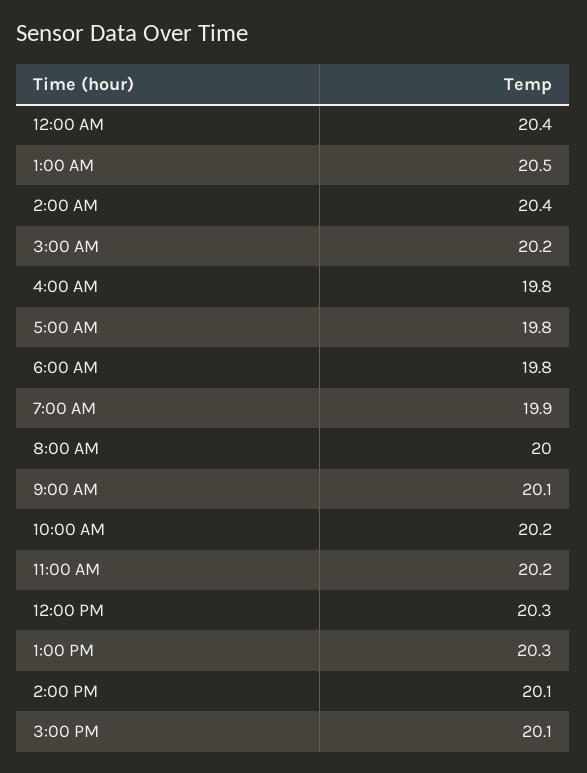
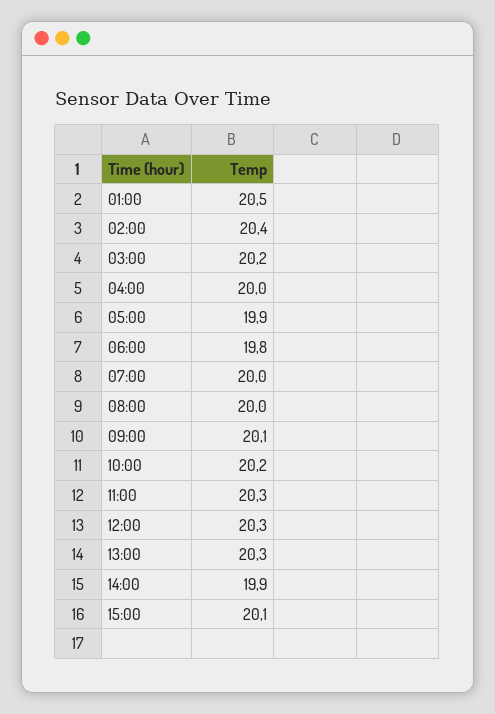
12:00 AM: 20.4 -> none
4:00 AM: 19.8 -> 20
5:00 AM: 19.8 -> 19.9
7:00 AM: 19.9 -> 20
11:00 AM: 20.2 -> 20.3
2:00 PM: 20.1 -> 19.9

